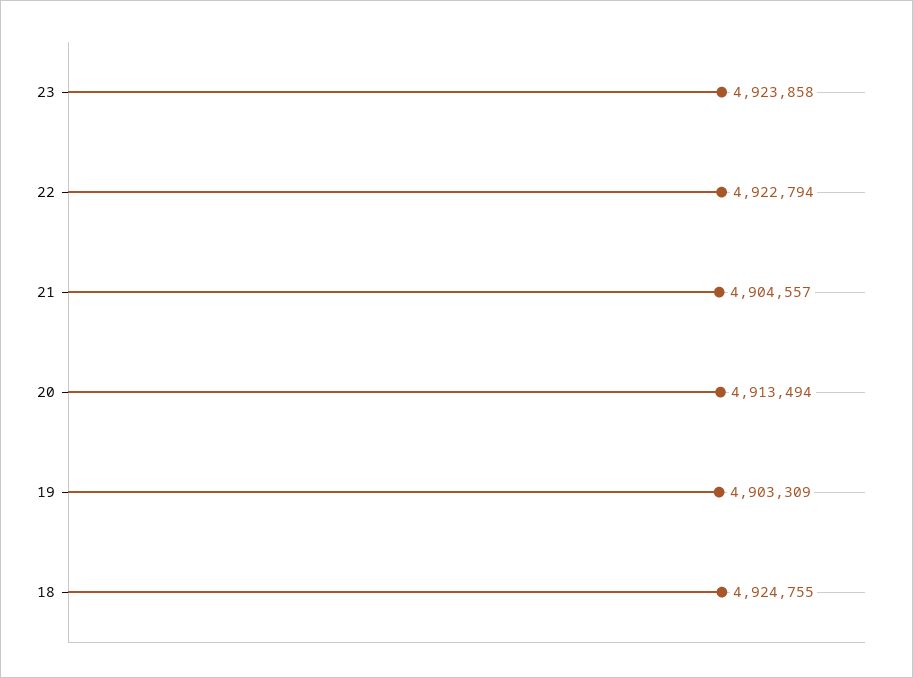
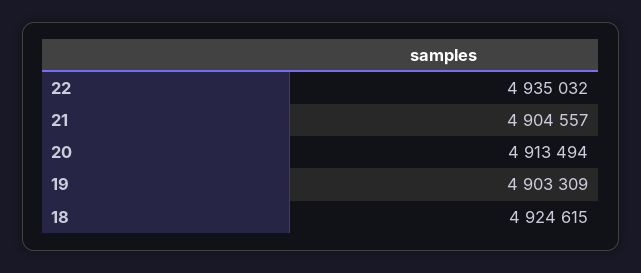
23: 4923858 -> none
22: 4922794 -> 4935032
18: 4924755 -> 4924615

